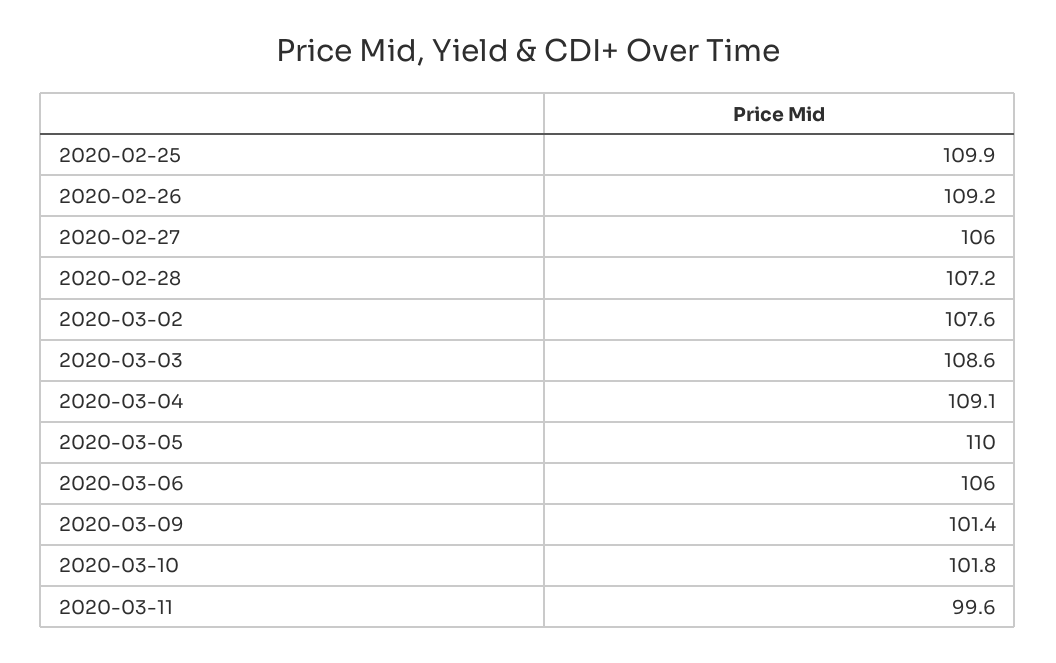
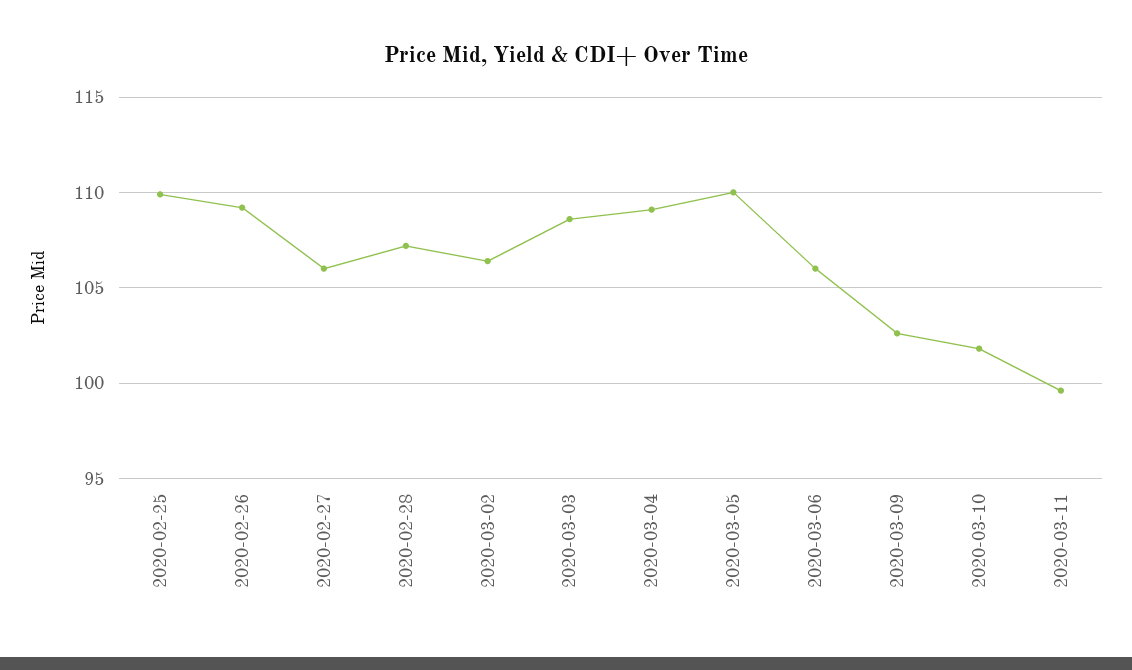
2020-03-02: 107.6 -> 106.5
2020-03-09: 101.4 -> 102.5

